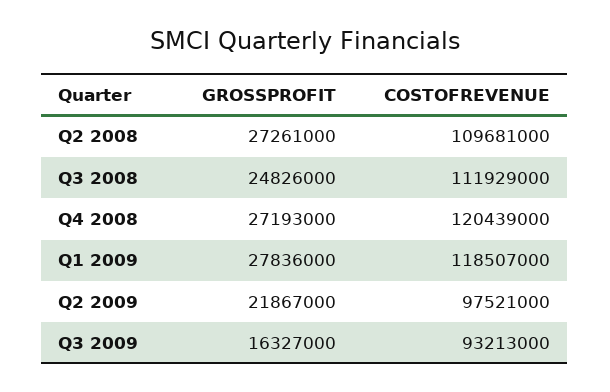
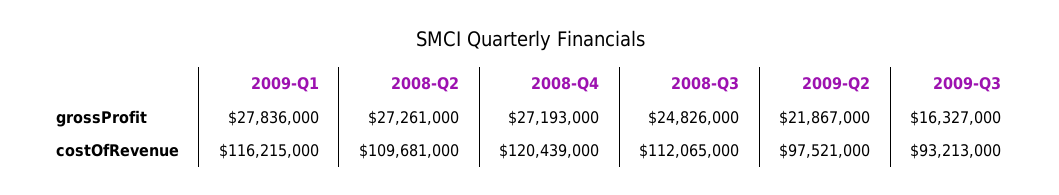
COSTOFREVENUE, Q3 2008: 111929000 -> 112065000
COSTOFREVENUE, Q1 2009: 118507000 -> 116215000

